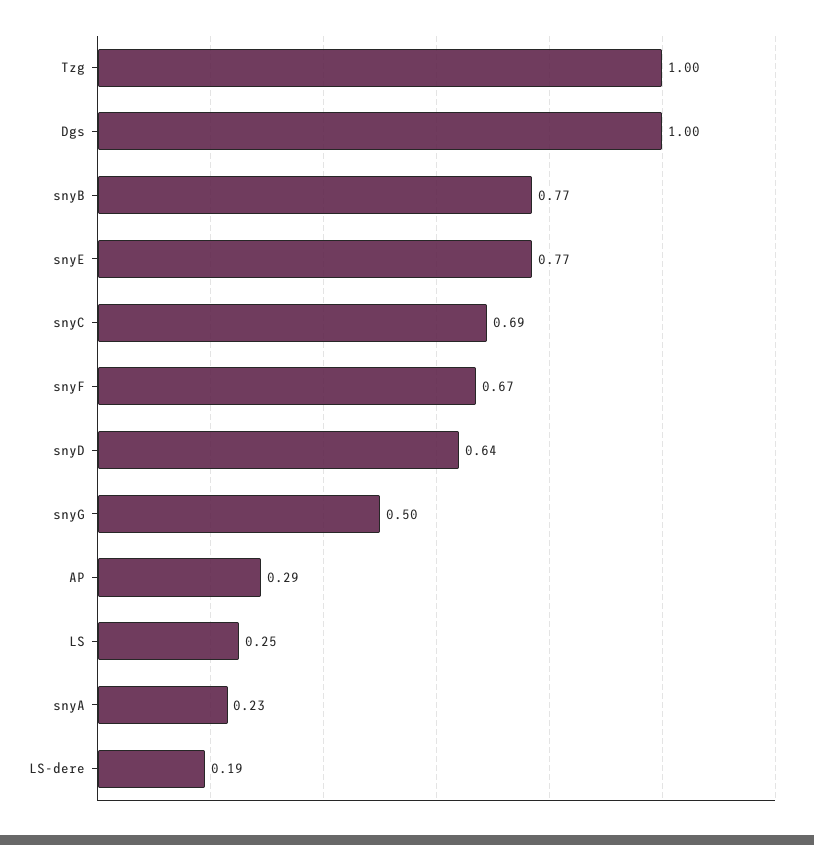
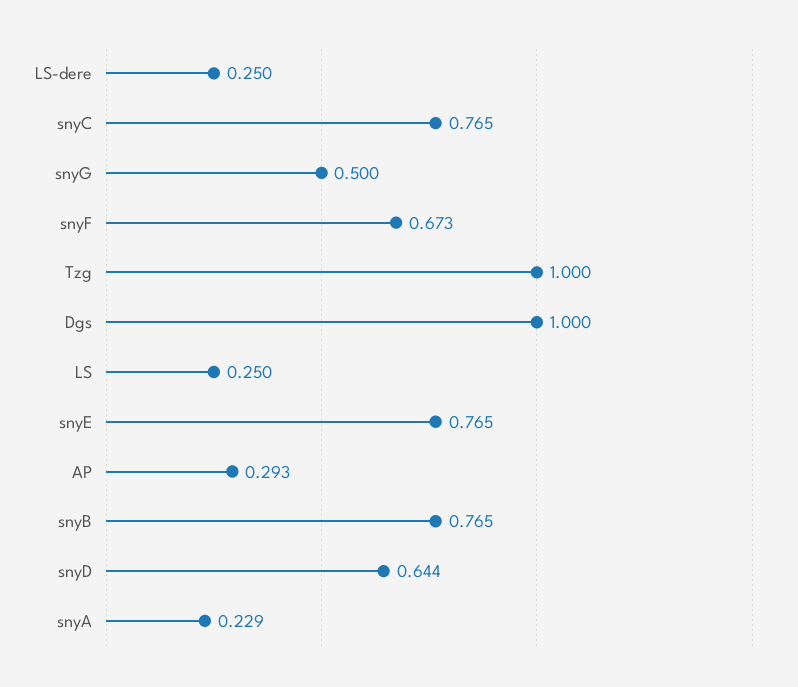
snyC: 0.69 -> 0.765
LS-dere: 0.19 -> 0.25

